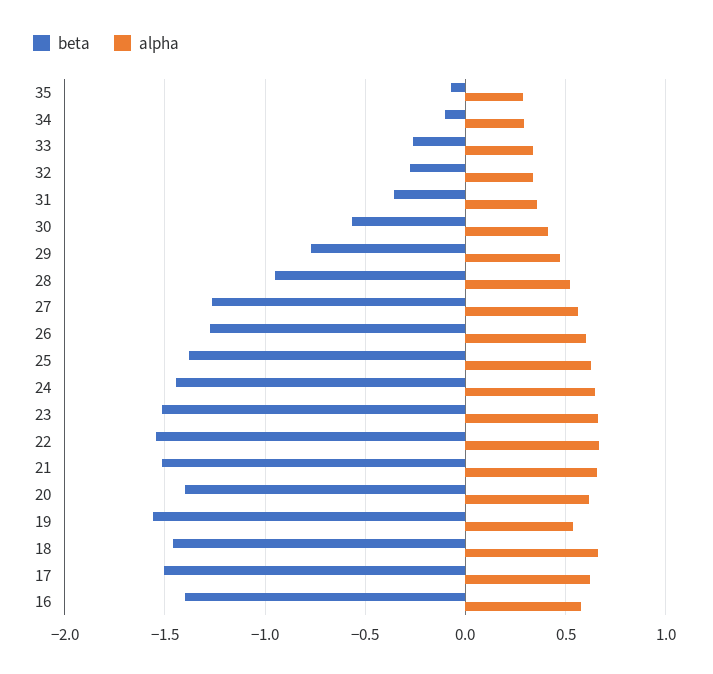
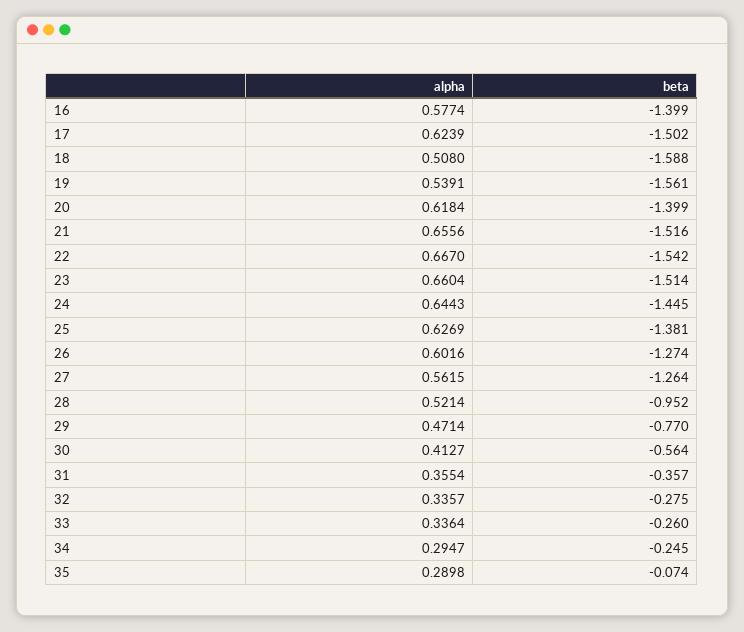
beta, 34: -0.1 -> -0.245
beta, 18: -1.45 -> -1.588
alpha, 18: 0.65 -> 0.508

